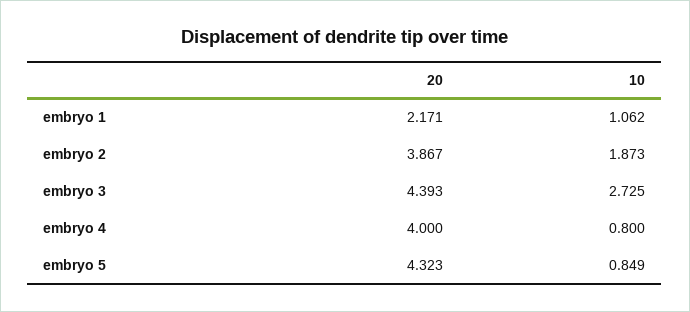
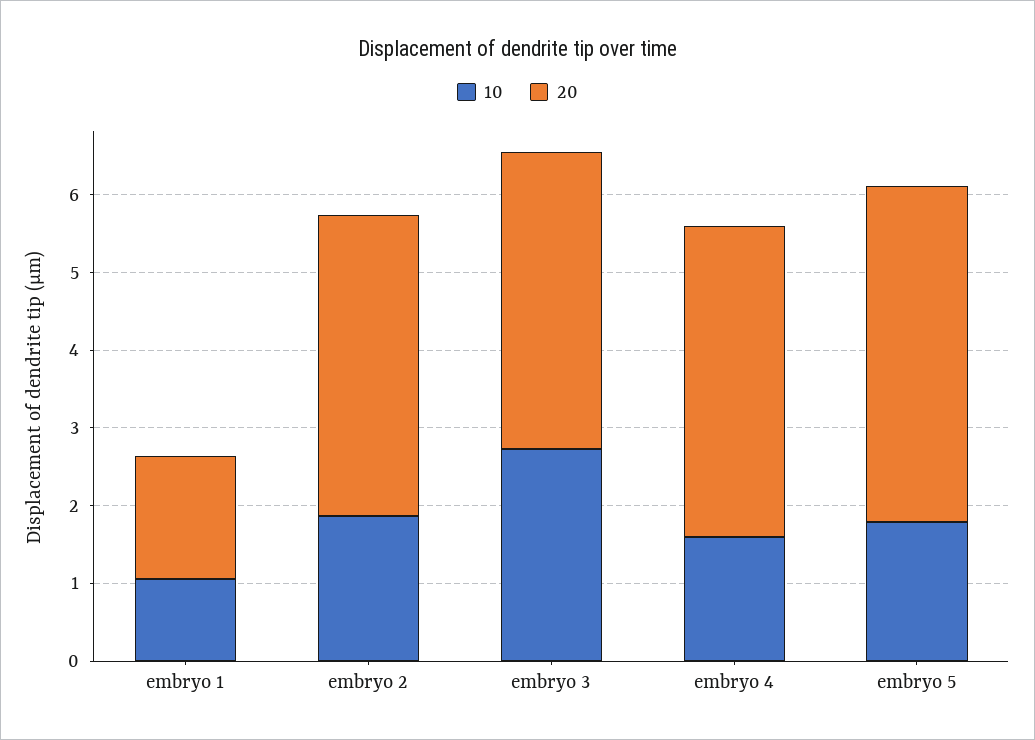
20, embryo 1: 2.171 -> 1.6
20, embryo 3: 4.393 -> 3.8
10, embryo 4: 0.8 -> 1.6
10, embryo 5: 0.849 -> 1.8

